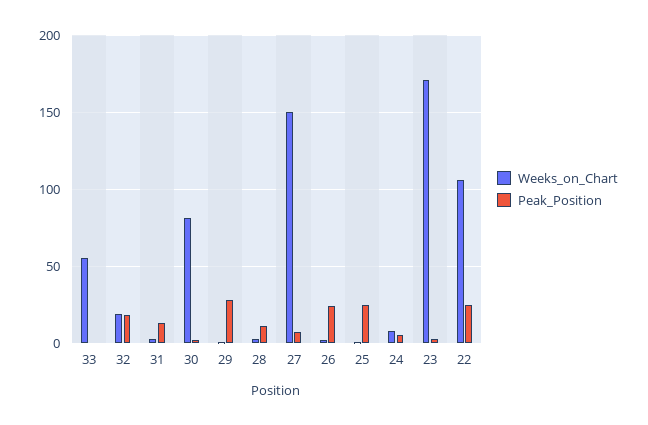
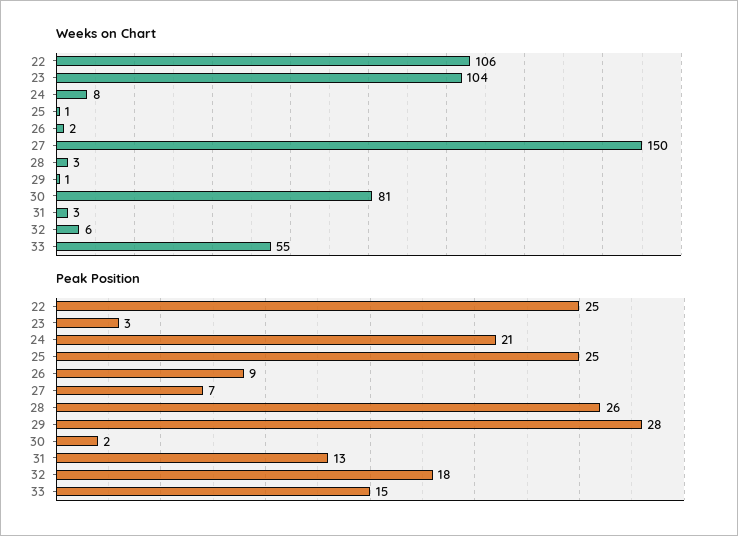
Peak_Position, 33: 0 -> 15
Weeks_on_Chart, 32: 20 -> 6
Peak_Position, 28: 10 -> 26
Peak_Position, 26: 25 -> 9
Peak_Position, 24: 5 -> 21
Weeks_on_Chart, 23: 170 -> 104

